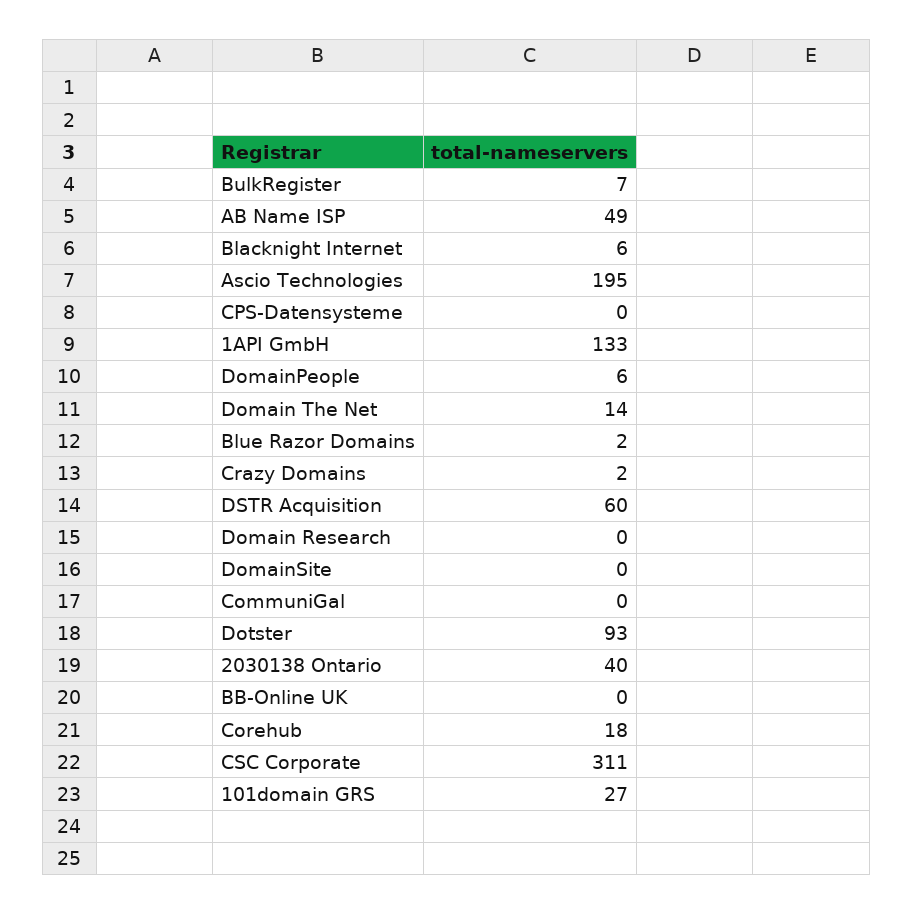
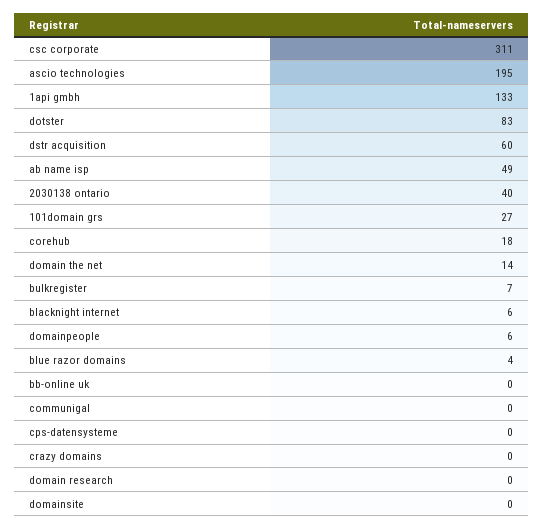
Blue Razor Domains: 2 -> 4
Crazy Domains: 2 -> 0
Dotster: 93 -> 83

